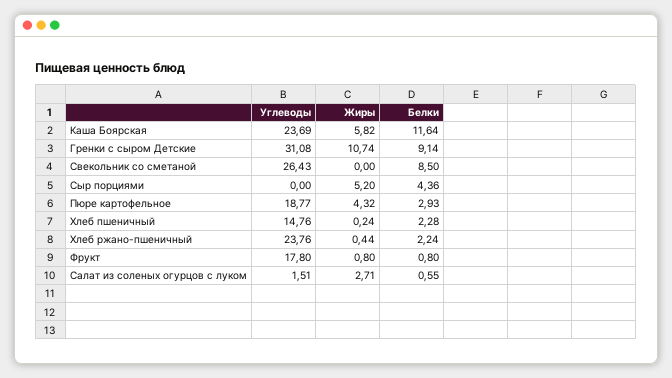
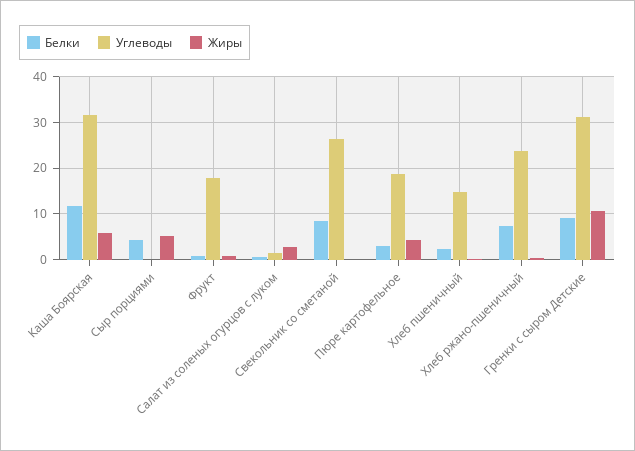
Углеводы, Каша Боярская: 23.69 -> 32
Белки, Хлеб ржано-пшеничный: 2.24 -> 8

